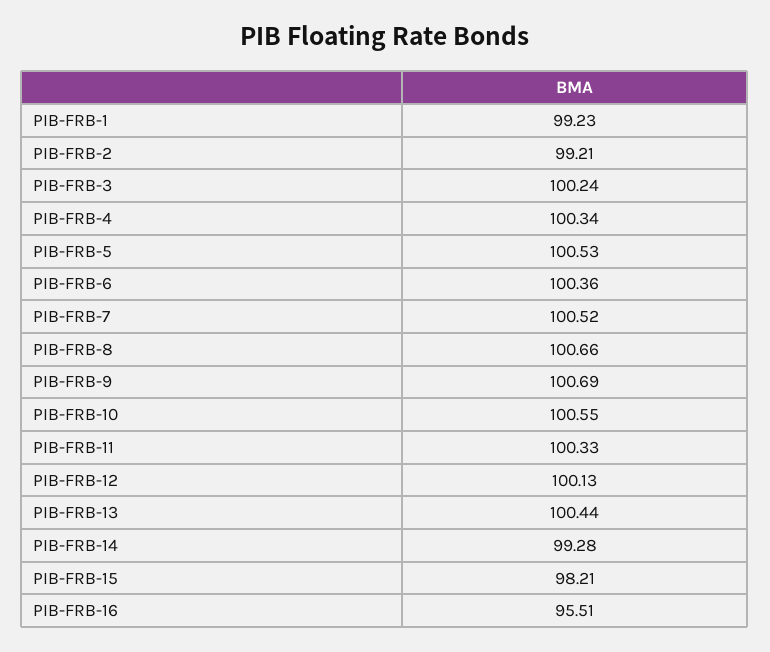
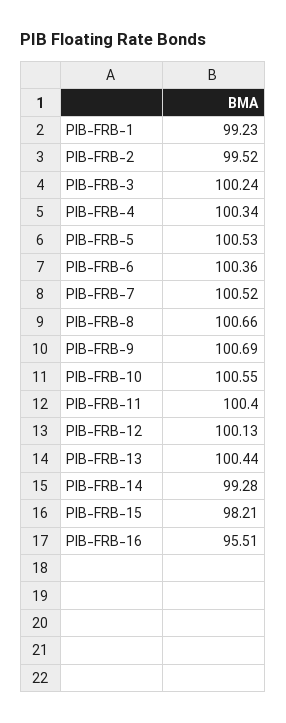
PIB-FRB-2: 99.21 -> 99.52
PIB-FRB-11: 100.33 -> 100.4

